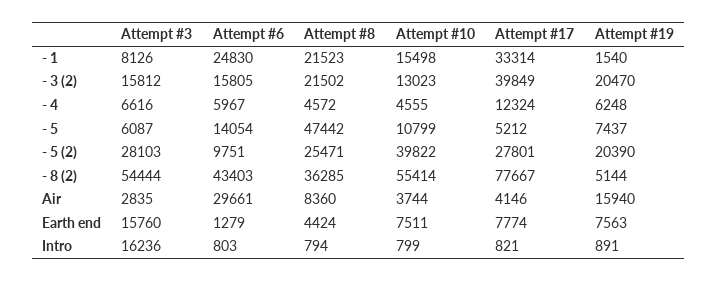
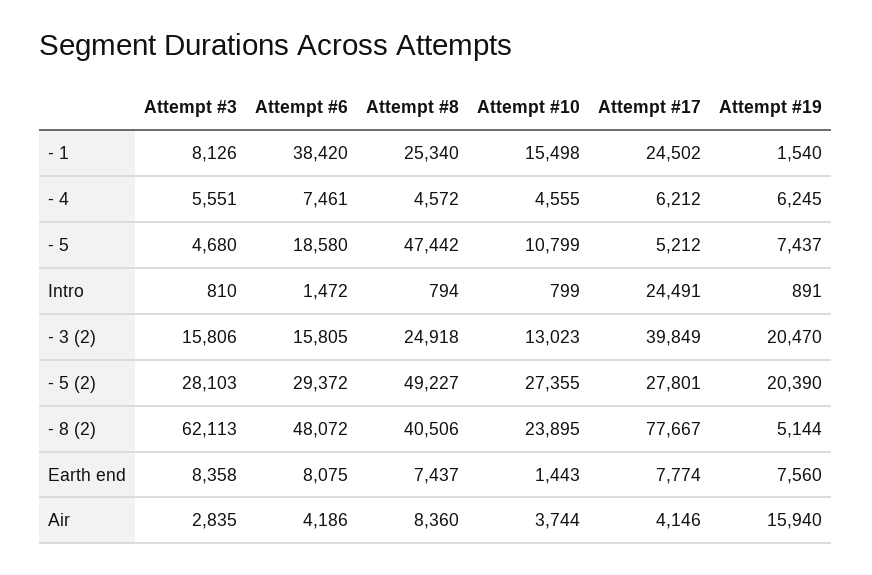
Attempt #6, - 1: 24830 -> 38420
Attempt #8, - 1: 21523 -> 25340
Attempt #17, - 1: 33314 -> 24502
Attempt #3, - 3 (2): 15812 -> 15806
Attempt #8, - 3 (2): 21502 -> 24918
Attempt #3, - 4: 6616 -> 5551
Attempt #6, - 4: 5967 -> 7461
Attempt #17, - 4: 12324 -> 6212
Attempt #19, - 4: 6248 -> 6245
Attempt #3, - 5: 6087 -> 4680
Attempt #6, - 5: 14054 -> 18580
Attempt #6, - 5 (2): 9751 -> 29372
Attempt #8, - 5 (2): 25471 -> 49227
Attempt #10, - 5 (2): 39822 -> 27355
Attempt #3, - 8 (2): 54444 -> 62113
Attempt #6, - 8 (2): 43403 -> 48072
Attempt #8, - 8 (2): 36285 -> 40506
Attempt #10, - 8 (2): 55414 -> 23895
Attempt #6, Air: 29661 -> 4186
Attempt #3, Earth end: 15760 -> 8358
Attempt #6, Earth end: 1279 -> 8075
Attempt #8, Earth end: 4424 -> 7437
Attempt #10, Earth end: 7511 -> 1443
Attempt #19, Earth end: 7563 -> 7560
Attempt #3, Intro: 16236 -> 810
Attempt #6, Intro: 803 -> 1472
Attempt #17, Intro: 821 -> 24491

